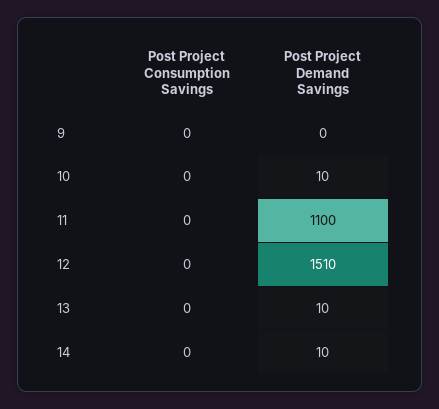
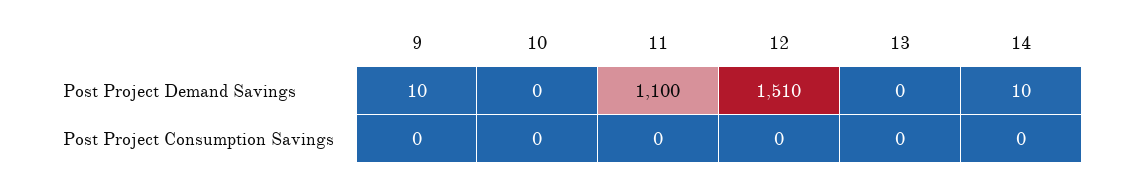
Post Project Demand Savings, 9: 0 -> 10
Post Project Demand Savings, 10: 10 -> 0
Post Project Demand Savings, 13: 10 -> 0

